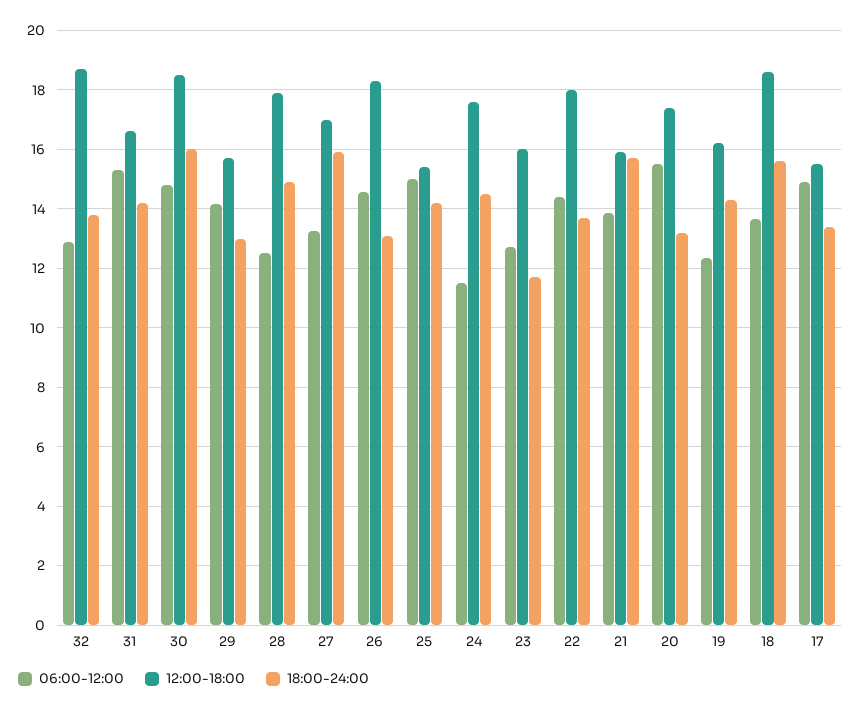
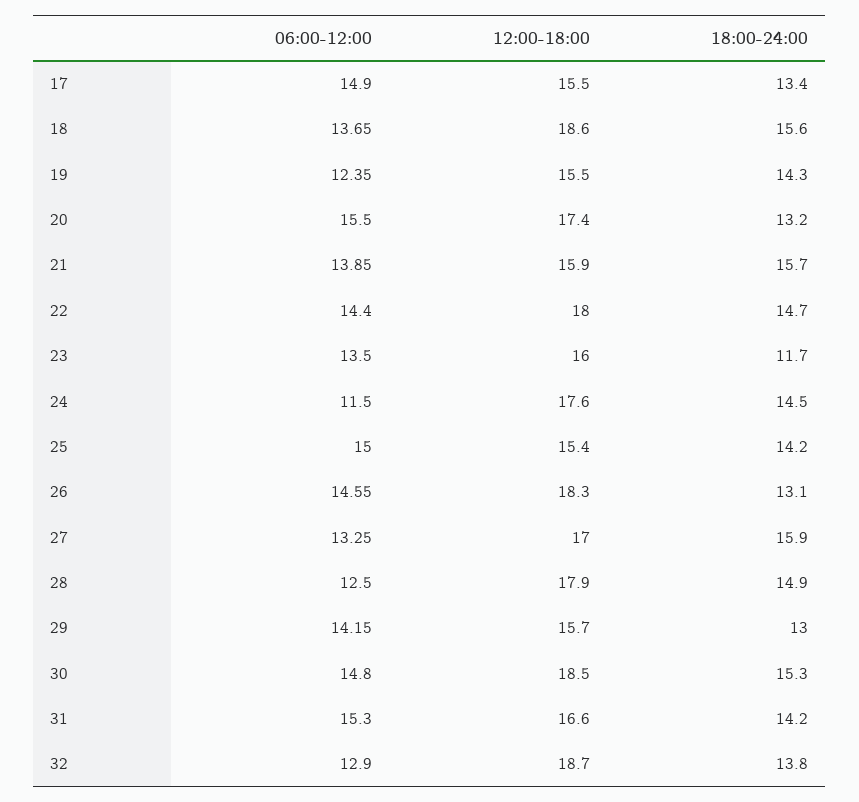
18:00-24:00, 30: 16 -> 15.3
06:00-12:00, 23: 12.75 -> 13.5
18:00-24:00, 22: 13.75 -> 14.7
12:00-18:00, 19: 16.25 -> 15.5

